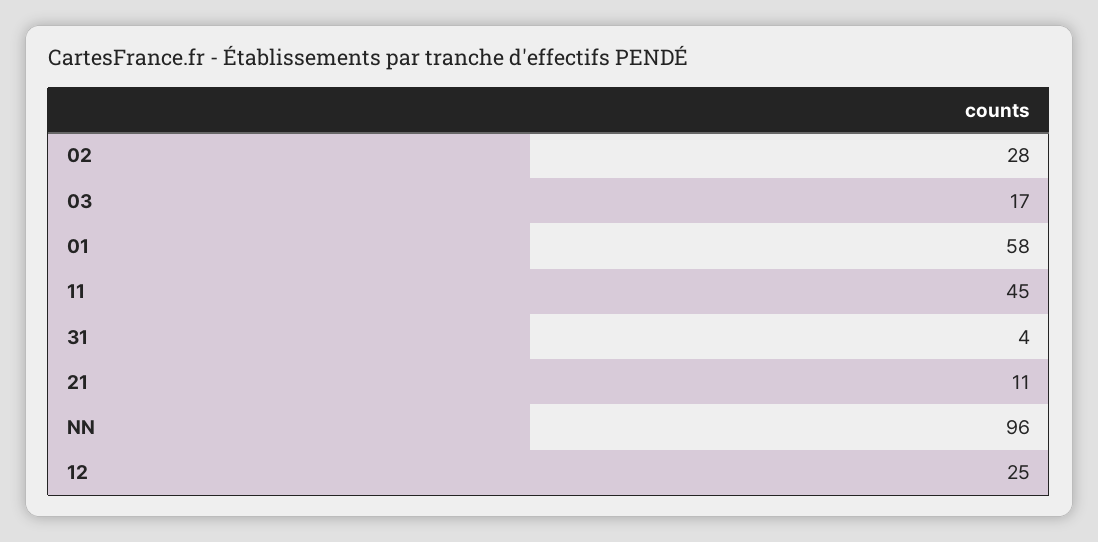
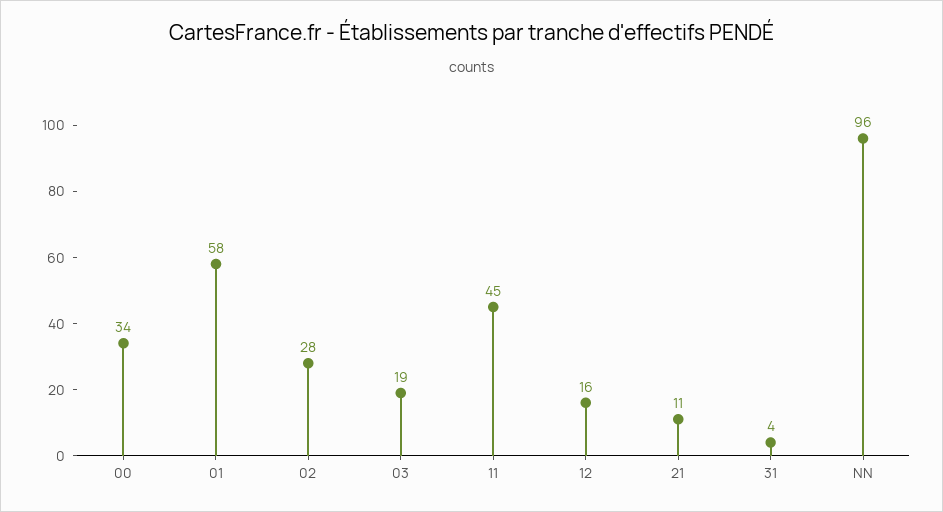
03: 17 -> 19
12: 25 -> 16
00: none -> 34

